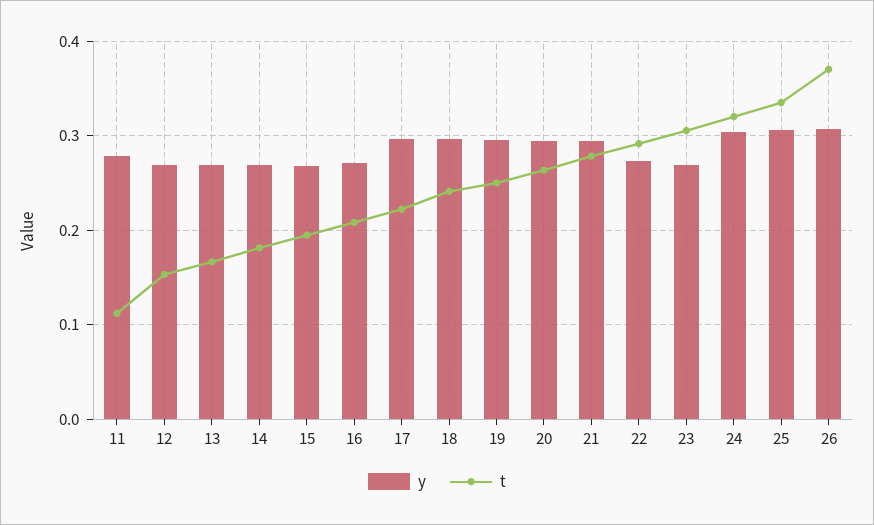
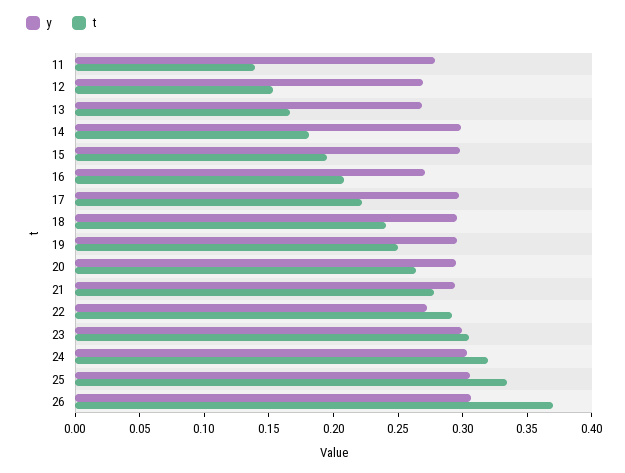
t, 11: 0.11 -> 0.14
y, 14: 0.27 -> 0.3
y, 15: 0.27 -> 0.3
y, 23: 0.27 -> 0.3

